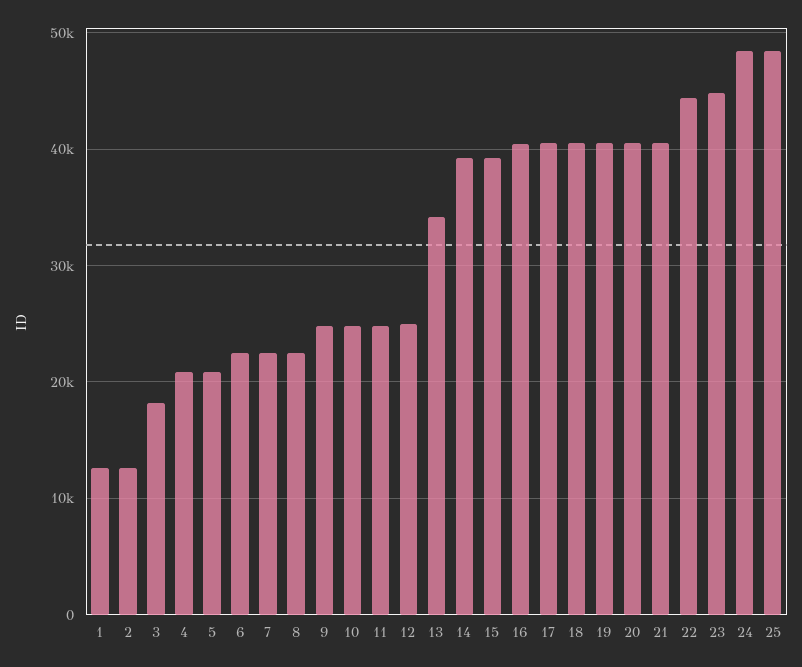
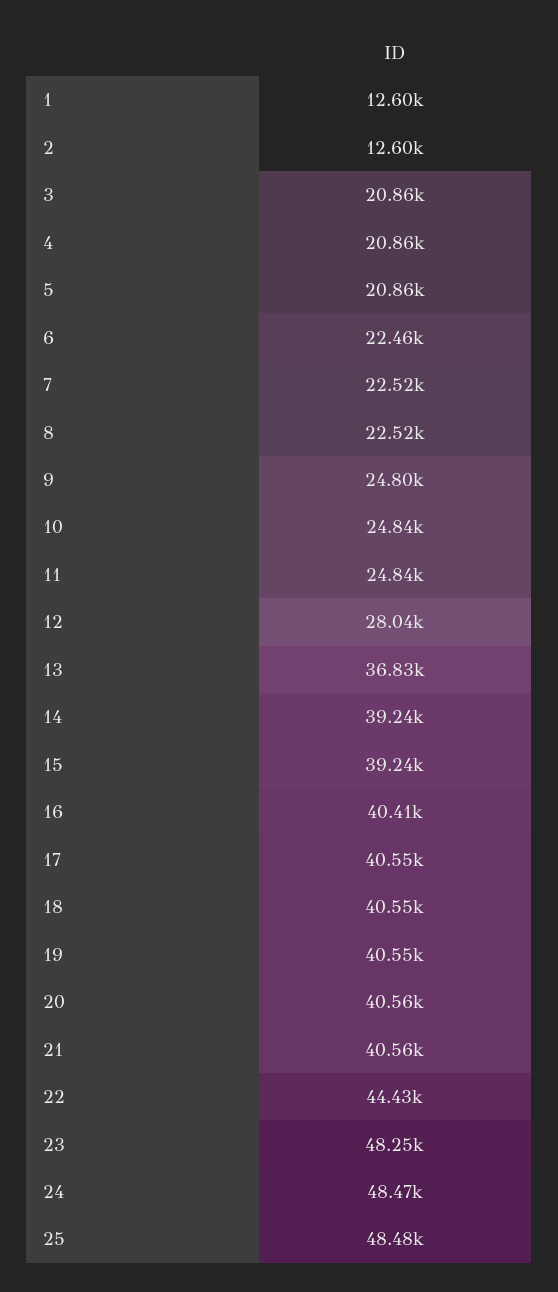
3: 18000 -> 20860
12: 25000 -> 28040
13: 34000 -> 36830
23: 45000 -> 48250

